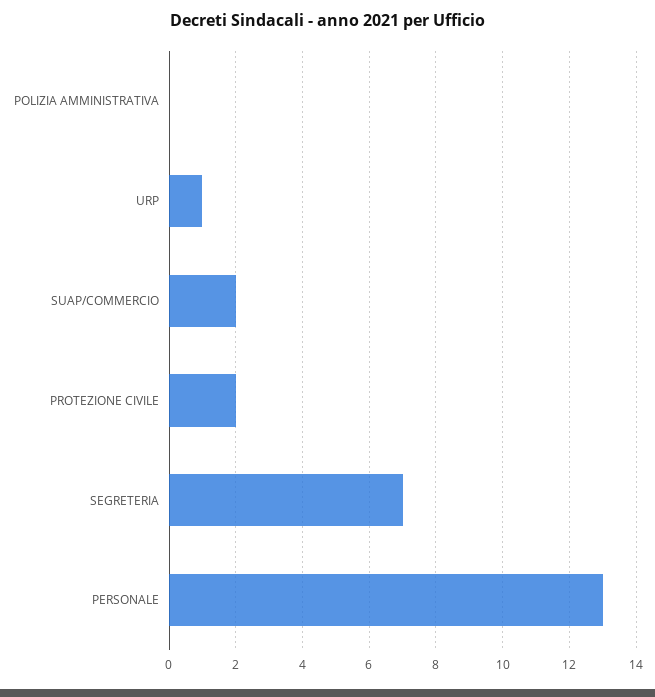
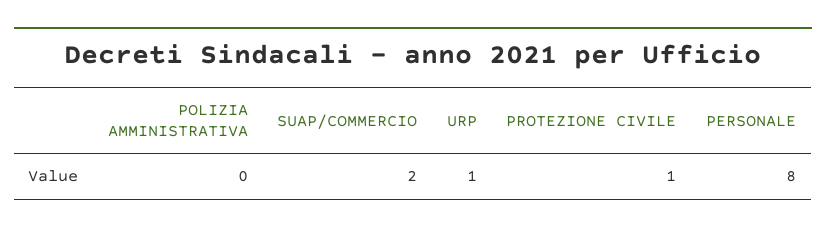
PROTEZIONE CIVILE: 2 -> 1
SEGRETERIA: 7 -> none
PERSONALE: 13 -> 8

